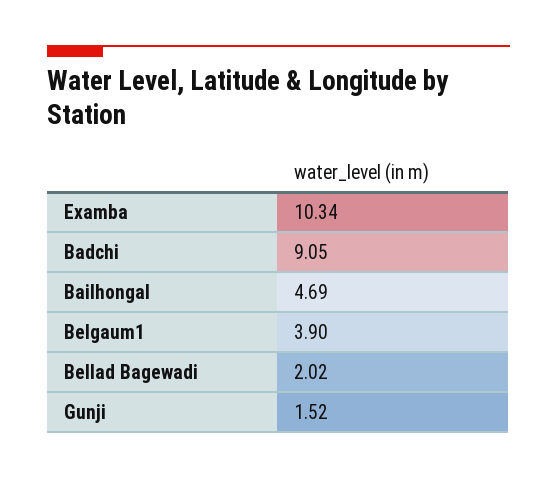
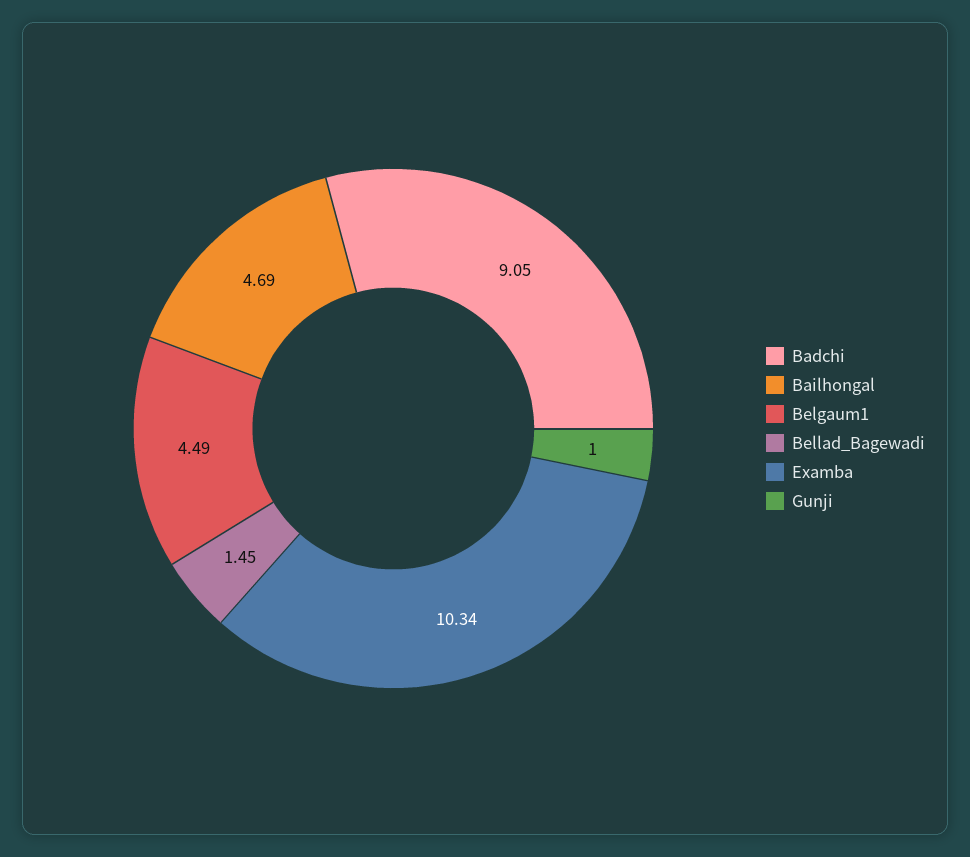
Belgaum1: 3.9 -> 4.49
Bellad Bagewadi: 2.02 -> 1.45
Gunji: 1.52 -> 1

